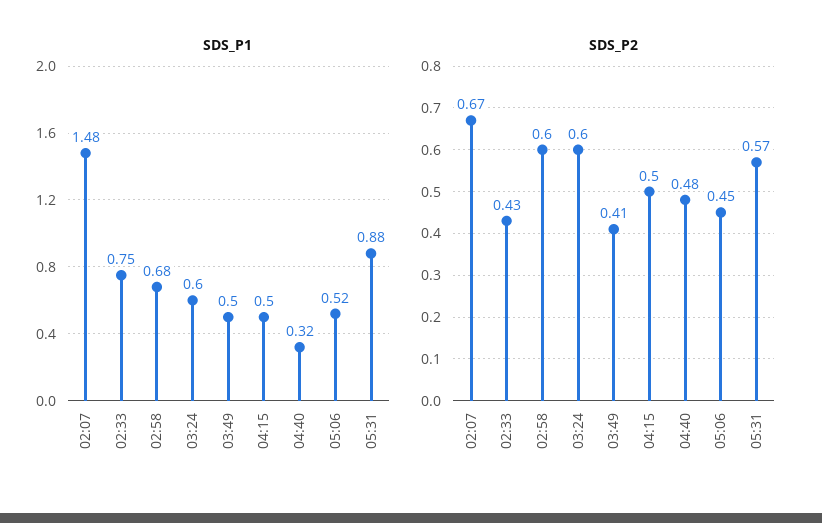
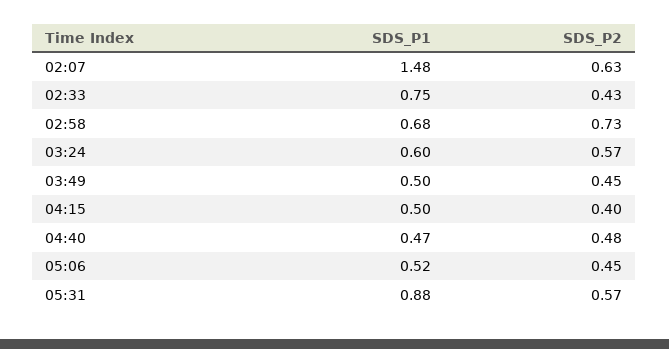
SDS_P1, 04:40: 0.32 -> 0.47
SDS_P2, 02:07: 0.67 -> 0.63
SDS_P2, 02:58: 0.6 -> 0.73
SDS_P2, 03:24: 0.6 -> 0.57
SDS_P2, 03:49: 0.41 -> 0.45
SDS_P2, 04:15: 0.5 -> 0.4

